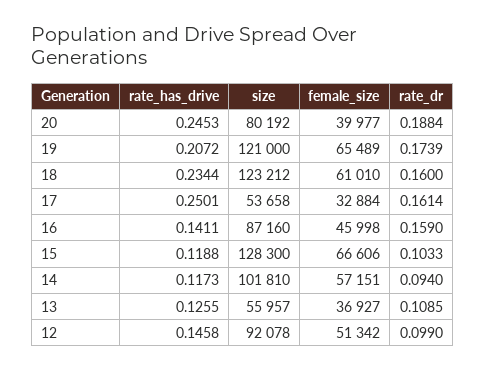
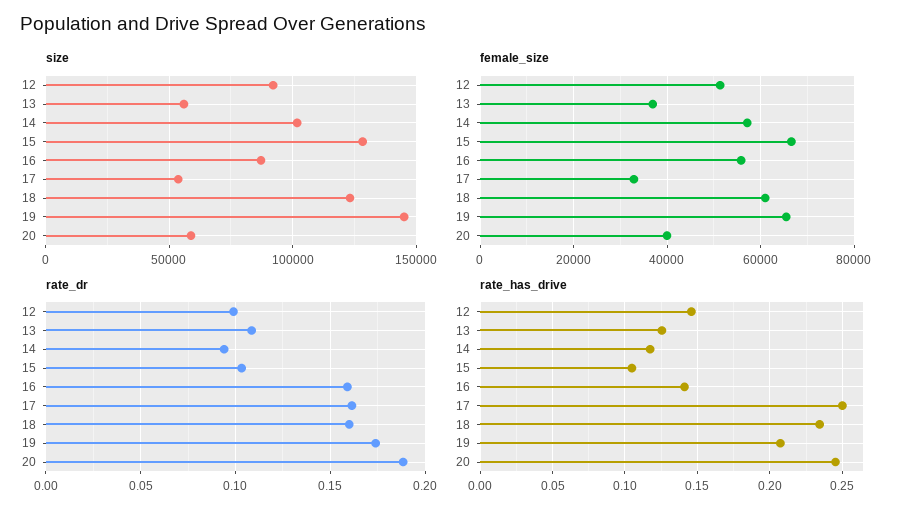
size, 20: 80192 -> 60000
size, 19: 121000 -> 145000
female_size, 16: 45998 -> 56000
rate_has_drive, 15: 0.1188 -> 0.105

